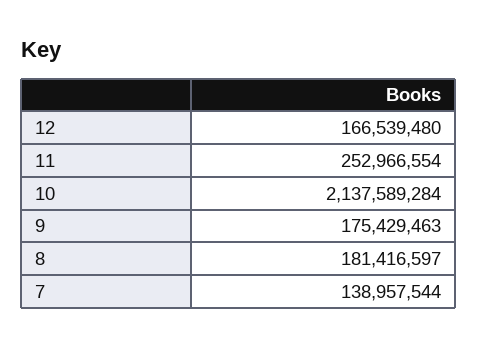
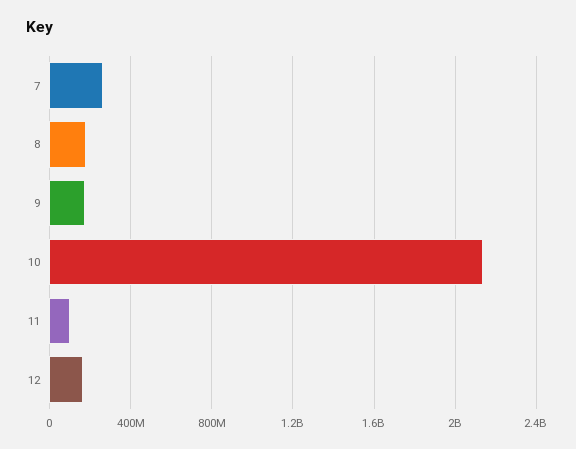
11: 252966554 -> 100000000
7: 138957544 -> 250000000

